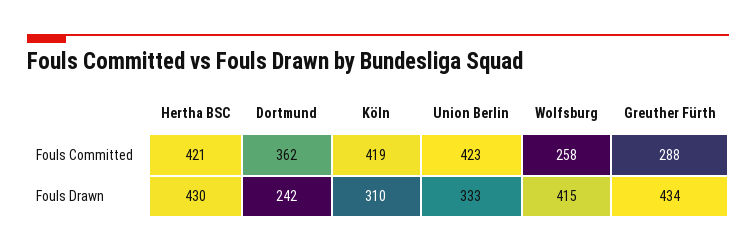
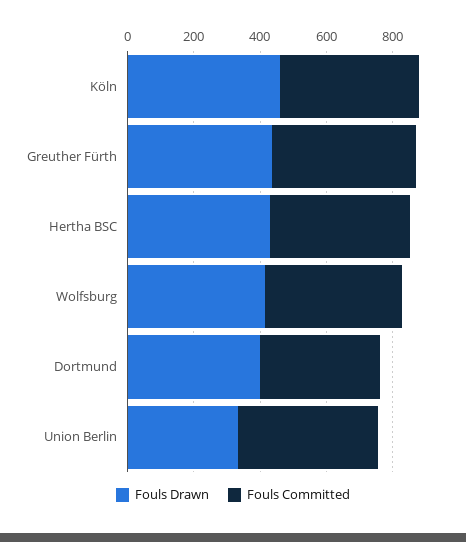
Fouls Committed, Wolfsburg: 258 -> 400
Fouls Committed, Greuther Fürth: 288 -> 450
Fouls Drawn, Dortmund: 242 -> 400
Fouls Drawn, Köln: 310 -> 450

